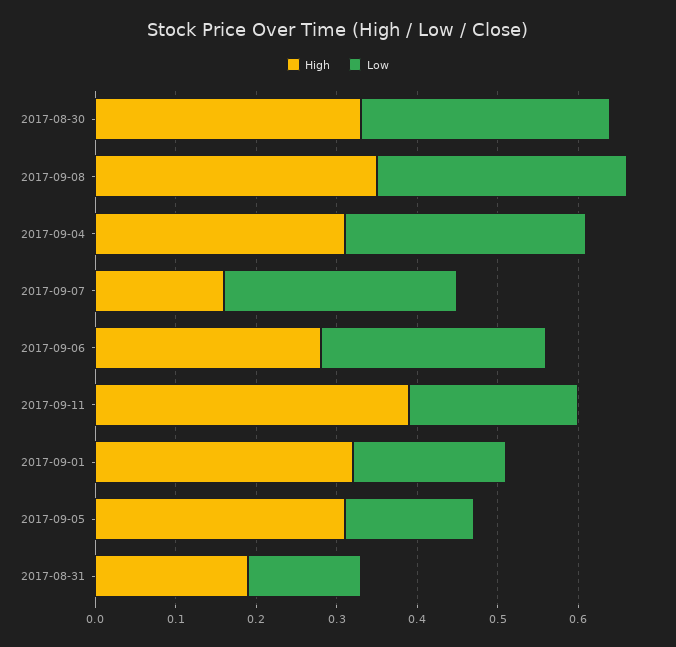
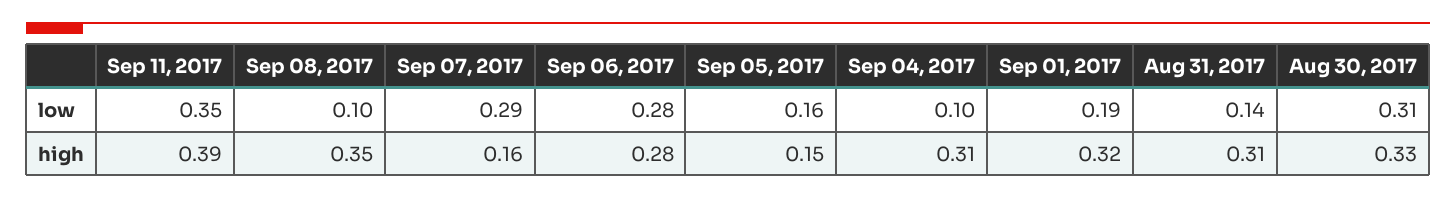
Low, 2017-09-08: 0.31 -> 0.1
Low, 2017-09-04: 0.3 -> 0.1
Low, 2017-09-11: 0.21 -> 0.35
High, 2017-09-05: 0.31 -> 0.15
High, 2017-08-31: 0.19 -> 0.31

